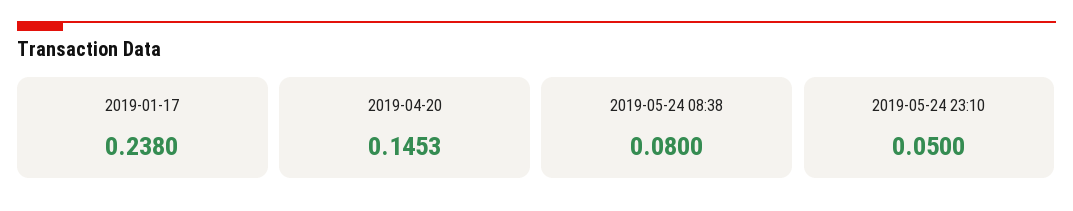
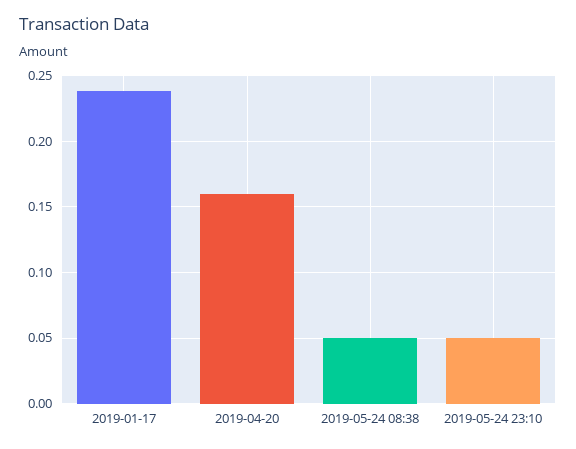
2019-04-20: 0.1453 -> 0.16
2019-05-24 08:38: 0.08 -> 0.05

